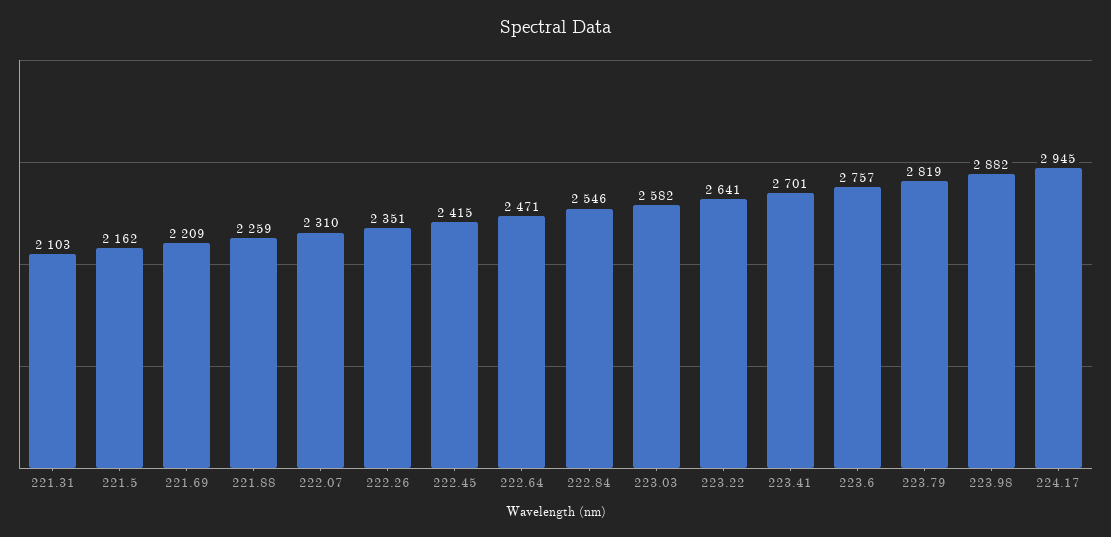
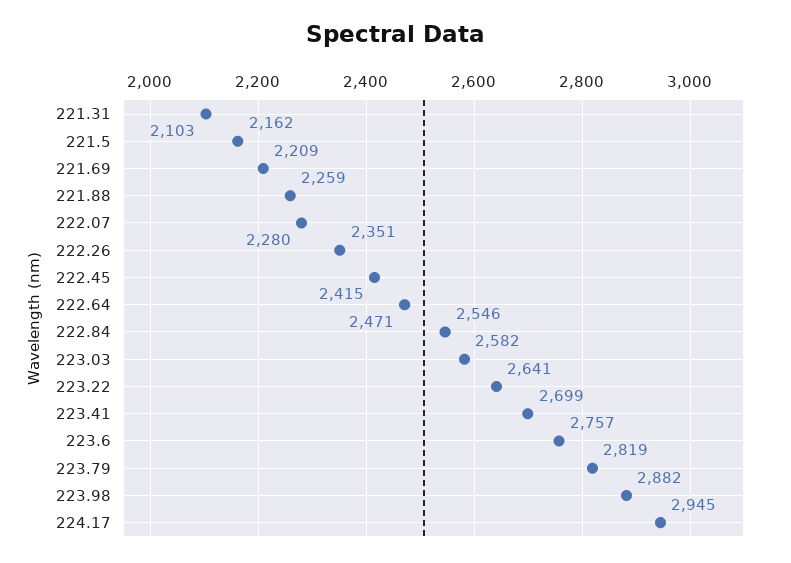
222.07: 2310 -> 2280
223.41: 2701 -> 2699

